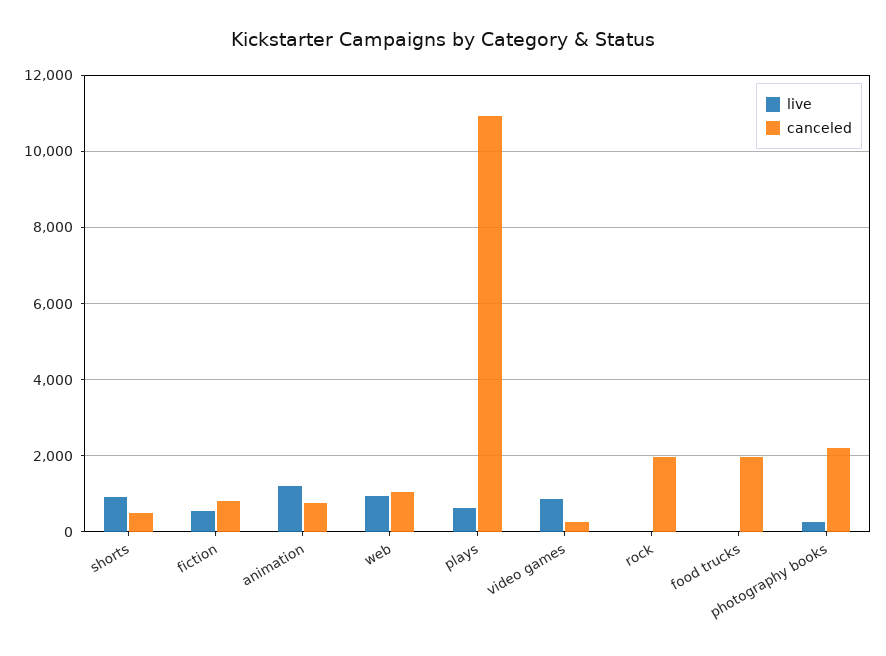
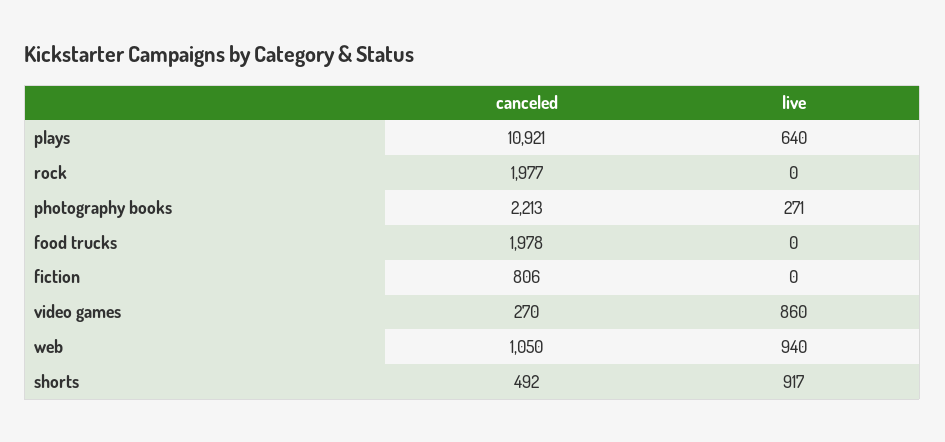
live, fiction: 600 -> 0
live, animation: 1200 -> none
canceled, animation: 800 -> none

